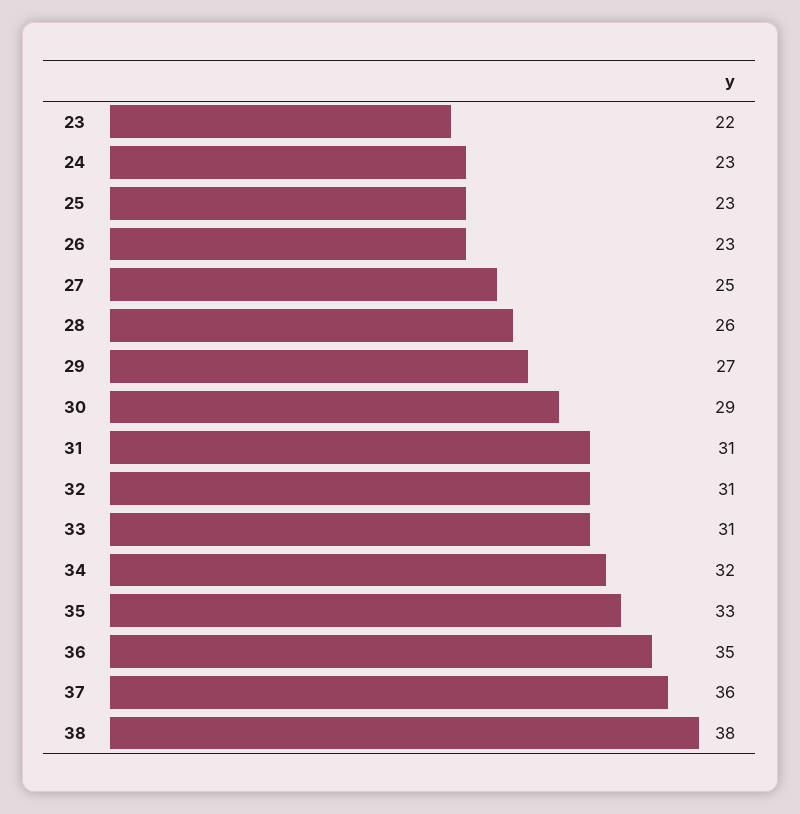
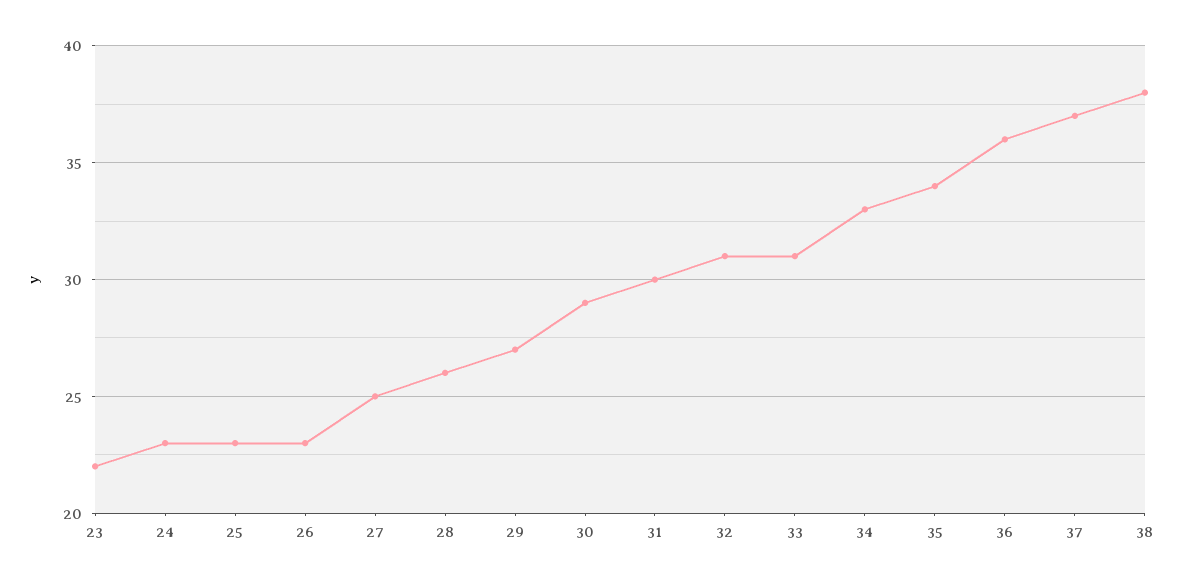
31: 31 -> 30
34: 32 -> 33
35: 33 -> 34
36: 35 -> 36
37: 36 -> 37

